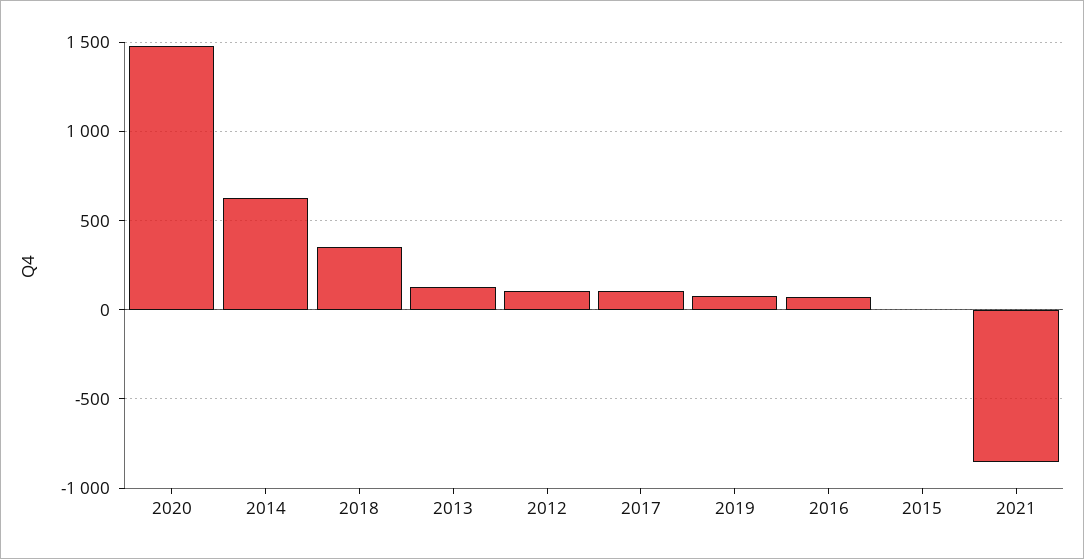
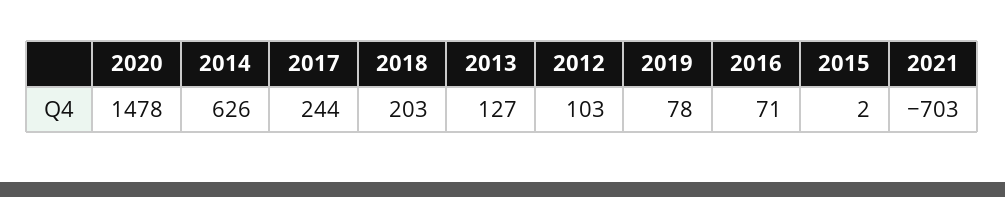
2018: 350 -> 203
2017: 100 -> 244
2021: -850 -> -703

